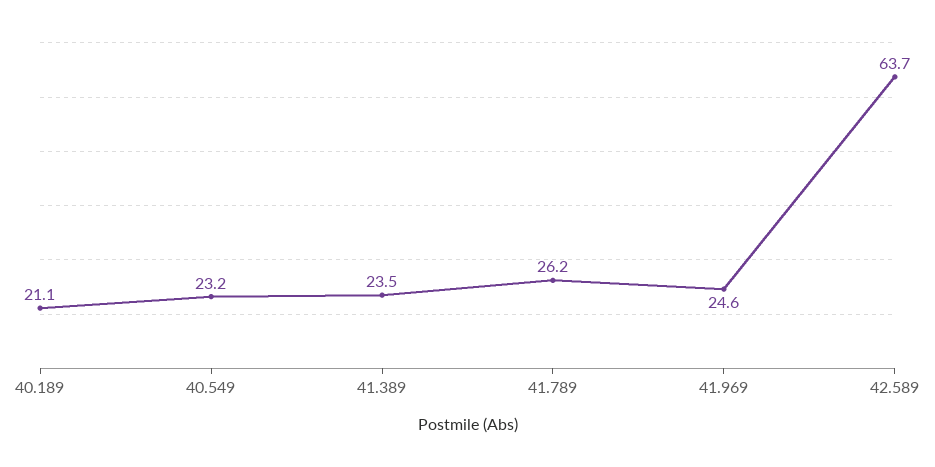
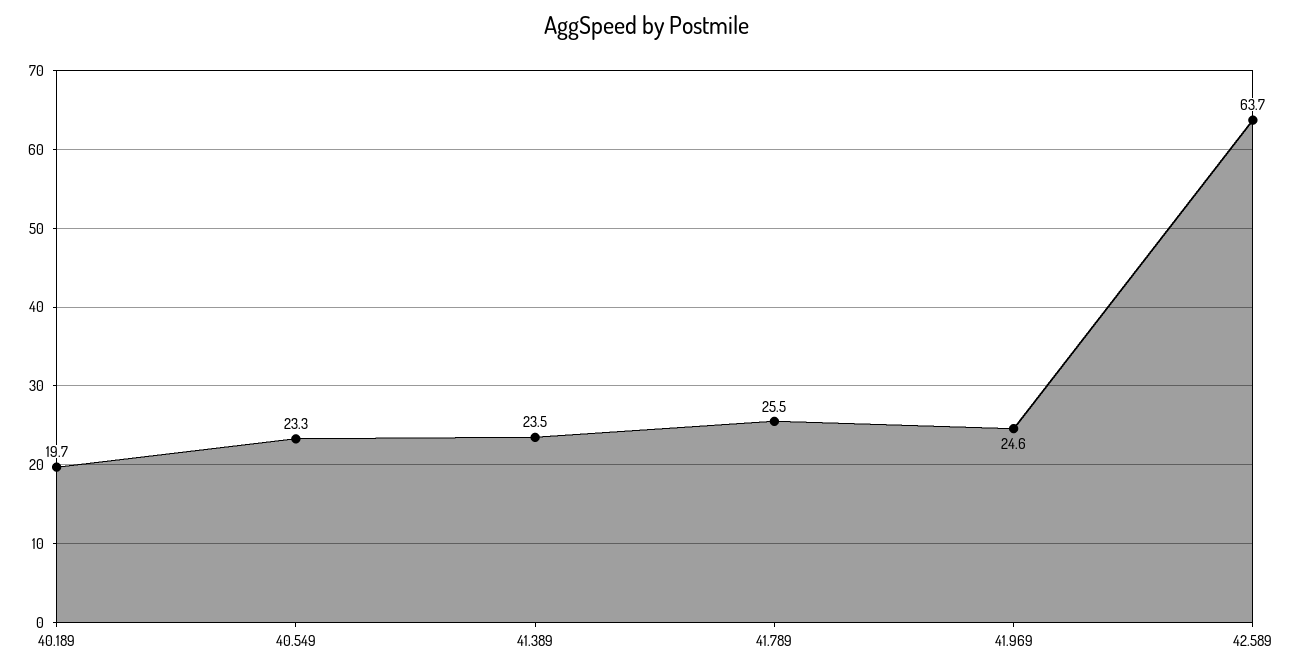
40.189: 21.1 -> 19.7
40.549: 23.2 -> 23.3
41.789: 26.2 -> 25.5

